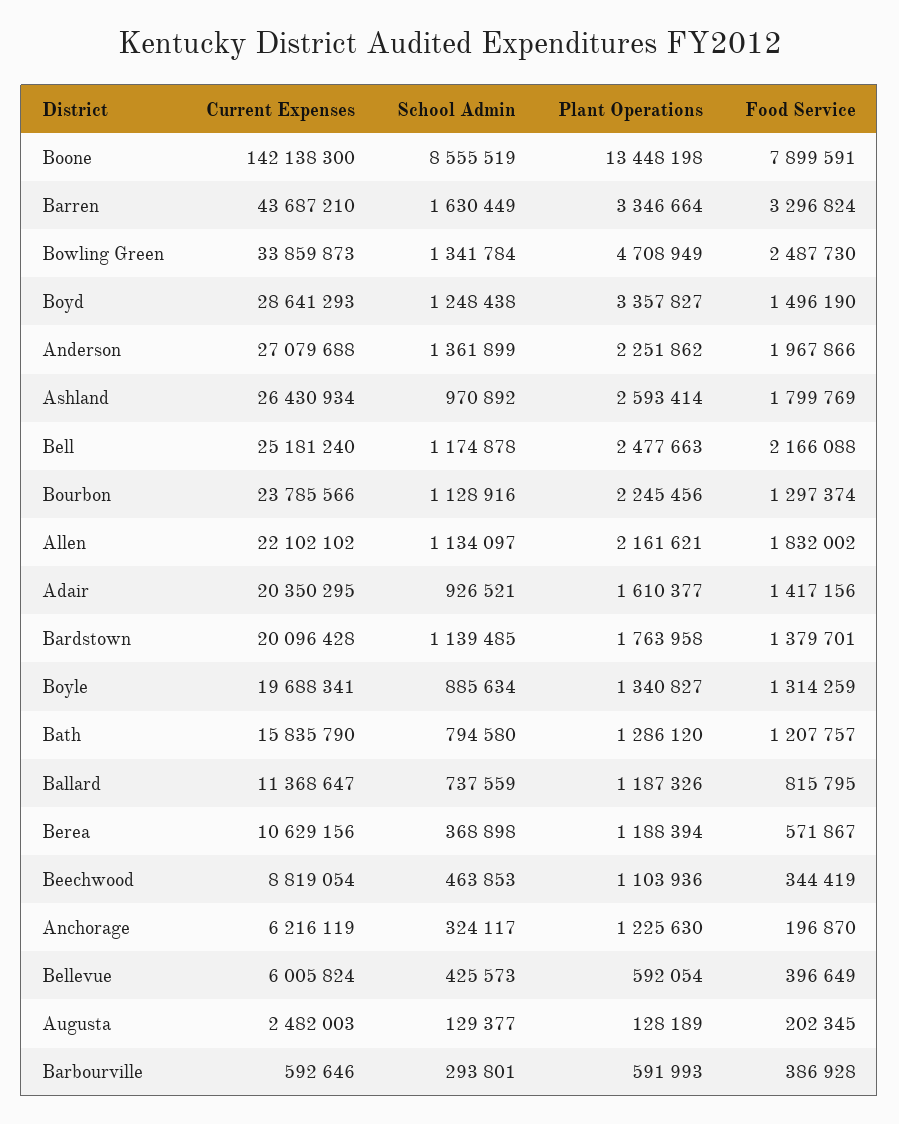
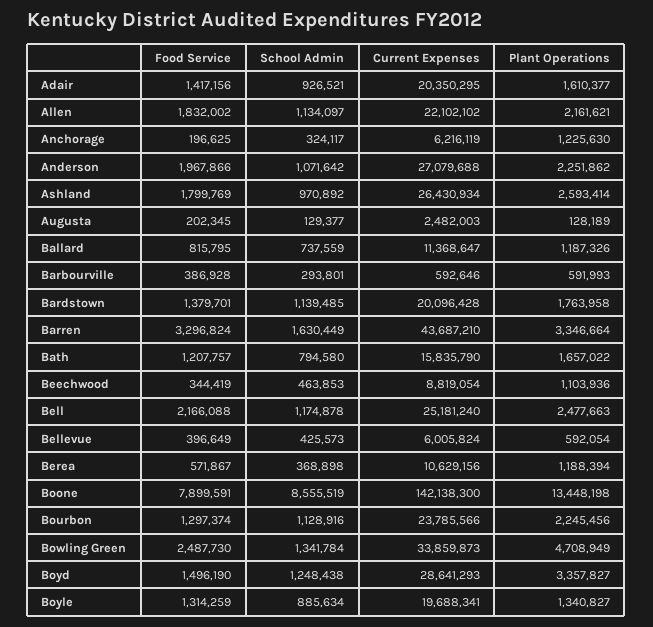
School Admin, Anderson: 1361899 -> 1071642
Plant Operations, Bath: 1286120 -> 1657022
Food Service, Anchorage: 196870 -> 196625

